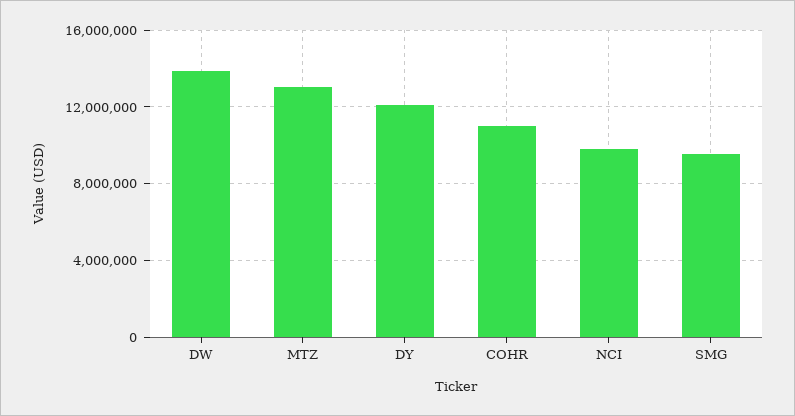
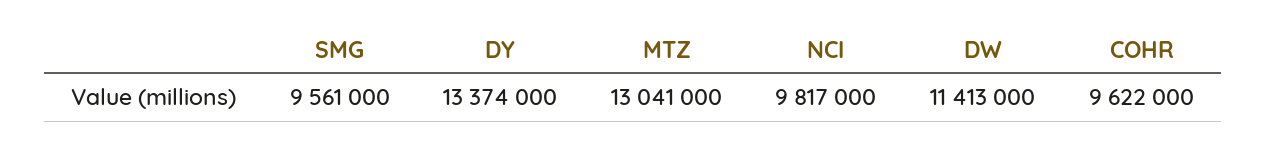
DW: 14000000 -> 11413000
DY: 12000000 -> 13374000
COHR: 11000000 -> 9622000

